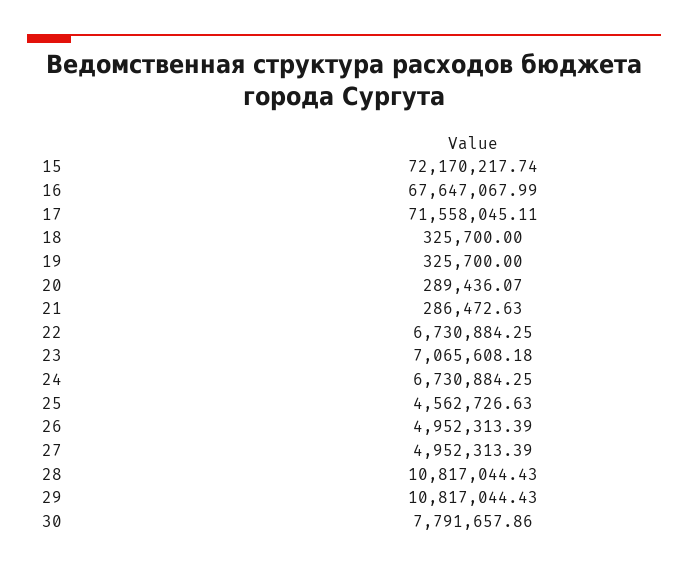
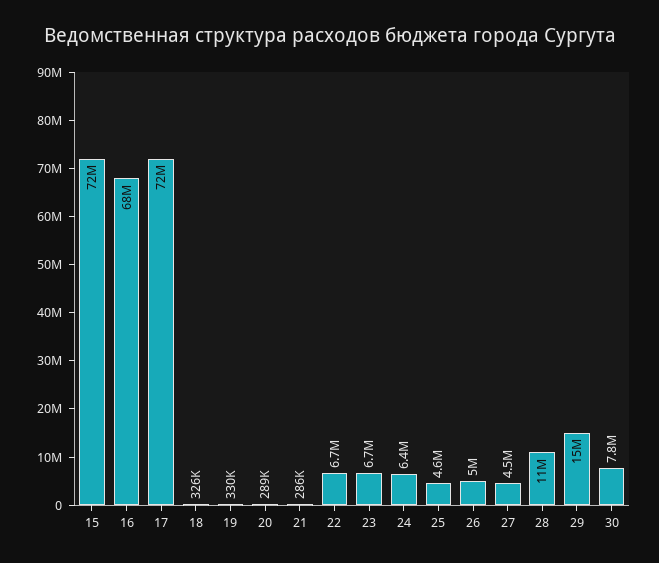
19: 325700 -> 330000
23: 7065608.18 -> 6700000
24: 6730884.25 -> 6400000
27: 4952313.39 -> 4500000
29: 10817044.43 -> 15000000

